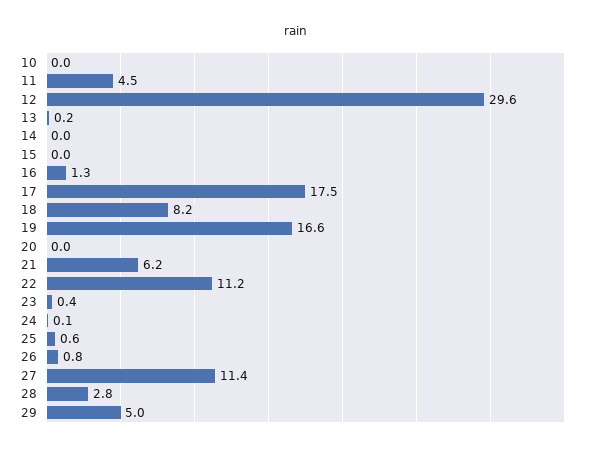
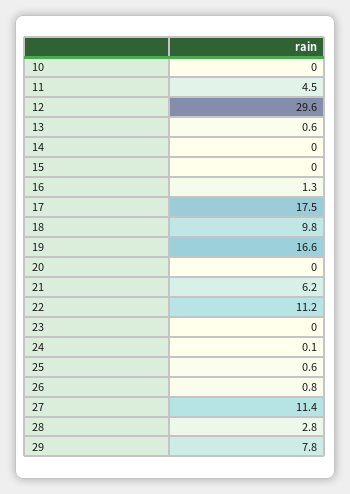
13: 0.2 -> 0.6
18: 8.2 -> 9.8
23: 0.4 -> 0
29: 5 -> 7.8

